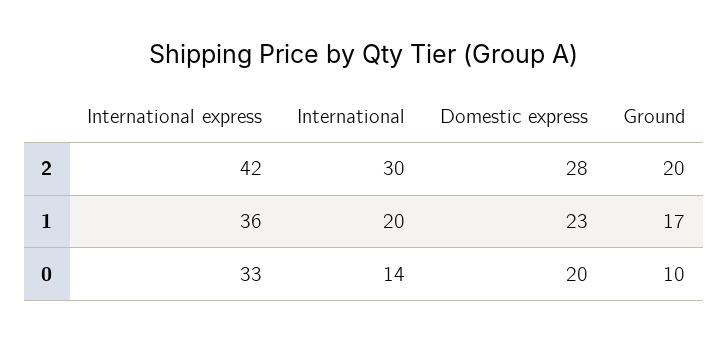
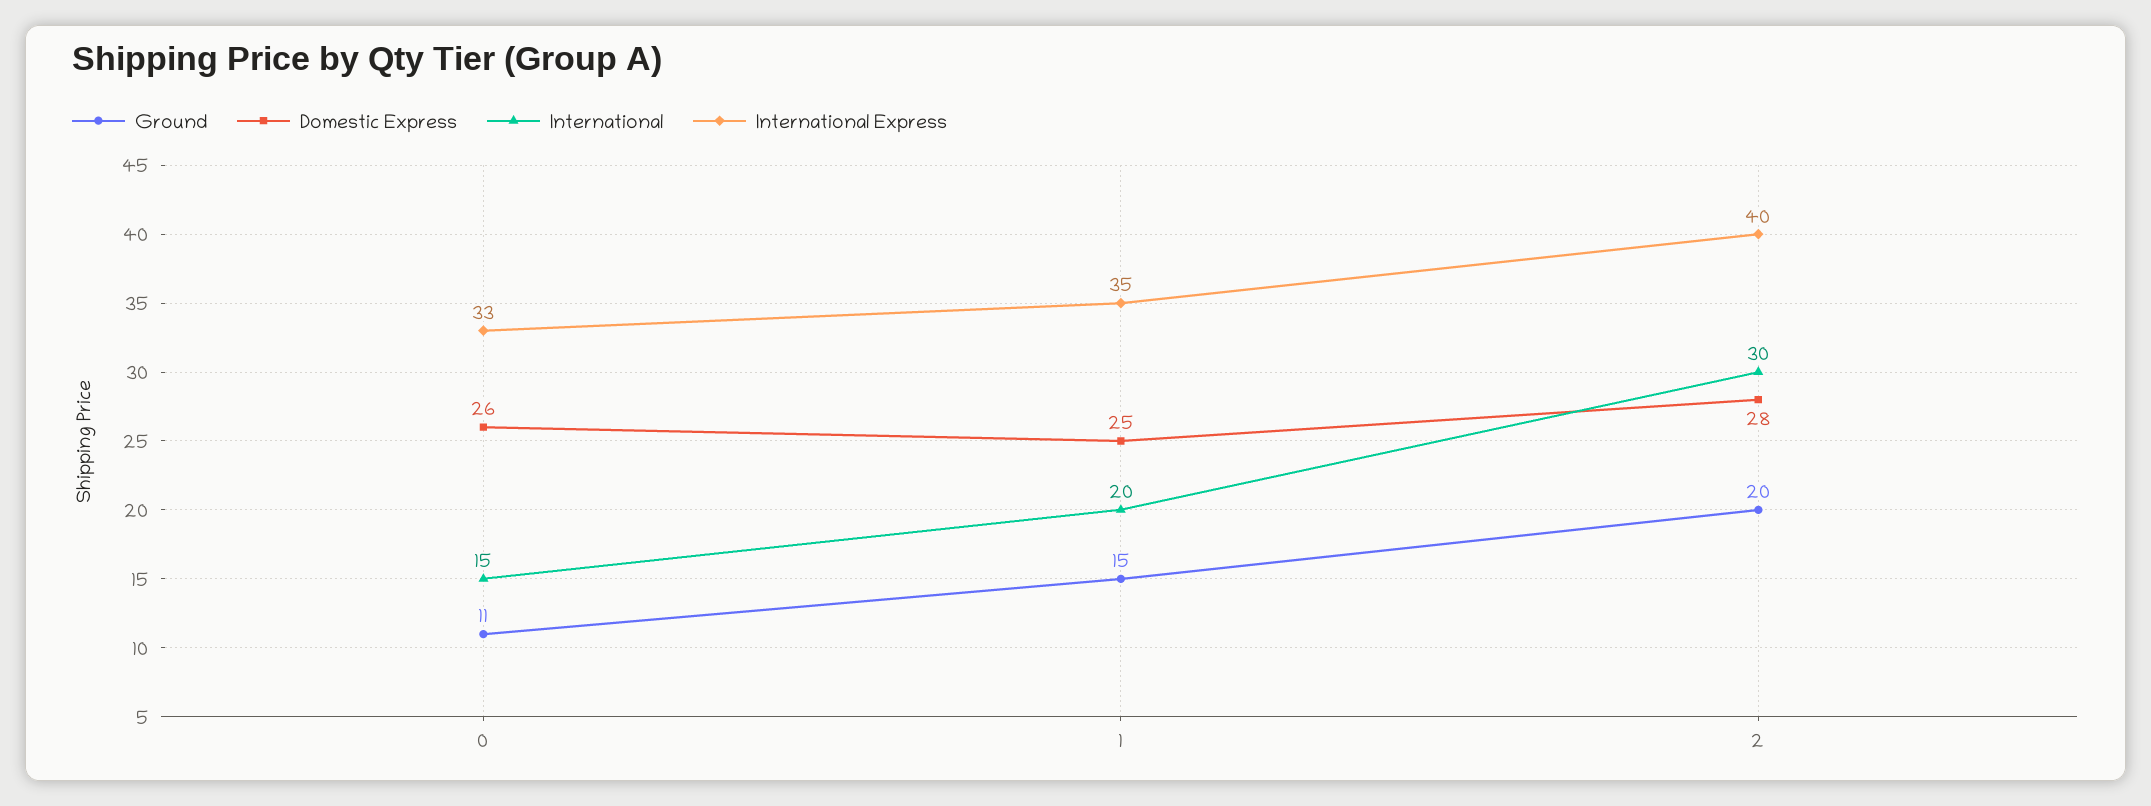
International express, 2: 42 -> 40
International express, 1: 36 -> 35
Domestic express, 1: 23 -> 25
Ground, 1: 17 -> 15
International, 0: 14 -> 15
Domestic express, 0: 20 -> 26
Ground, 0: 10 -> 11

